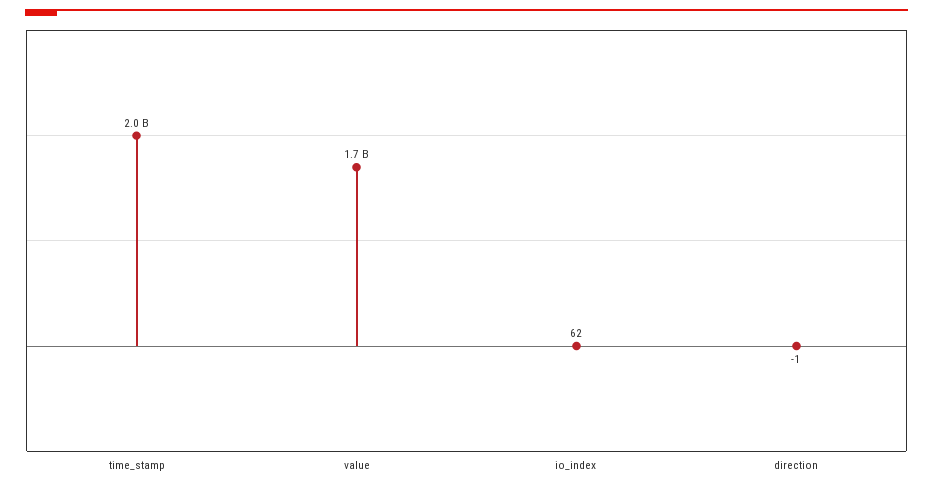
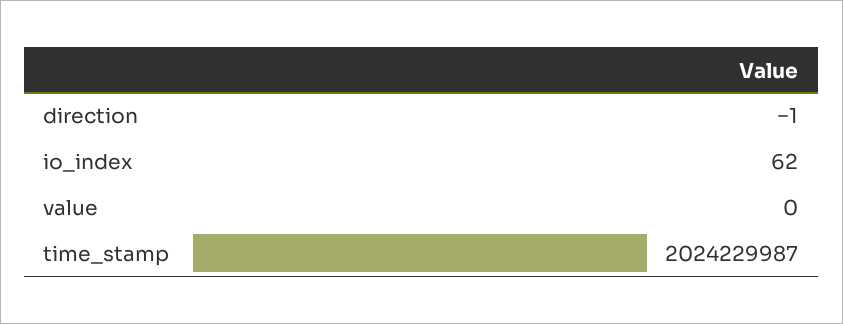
value: 1700000000 -> 0

